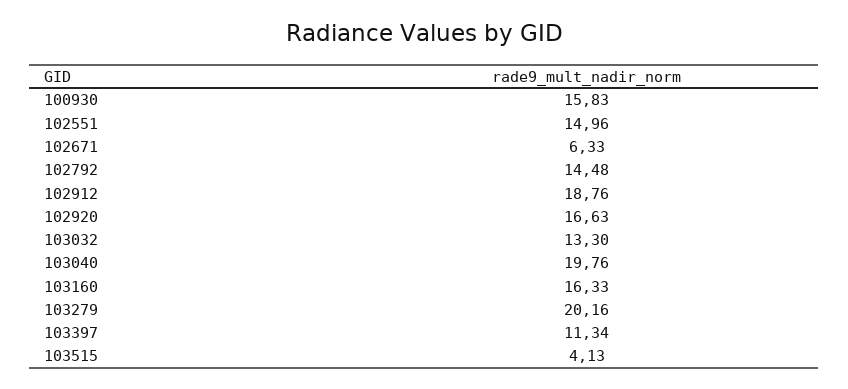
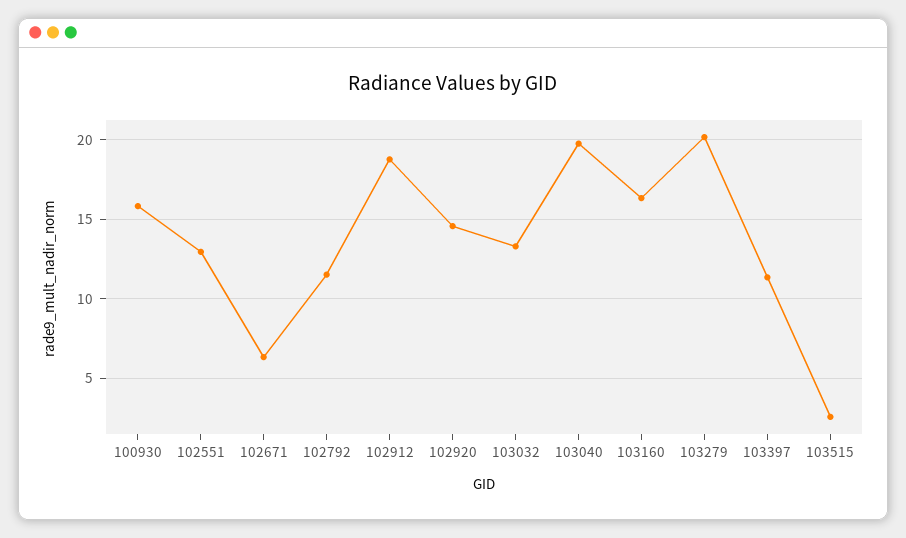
102551: 14.96 -> 13
102792: 14.48 -> 11.5
102920: 16.63 -> 14.5
103515: 4.13 -> 2.5

